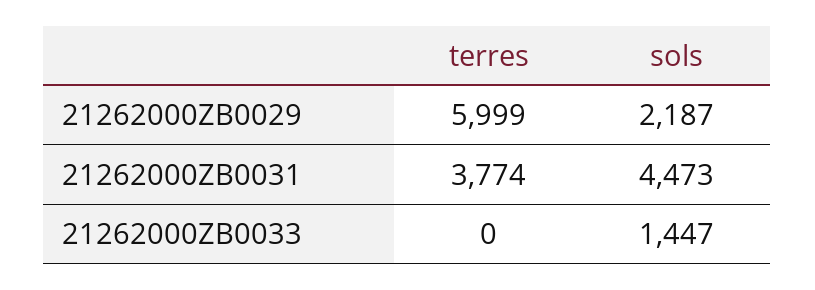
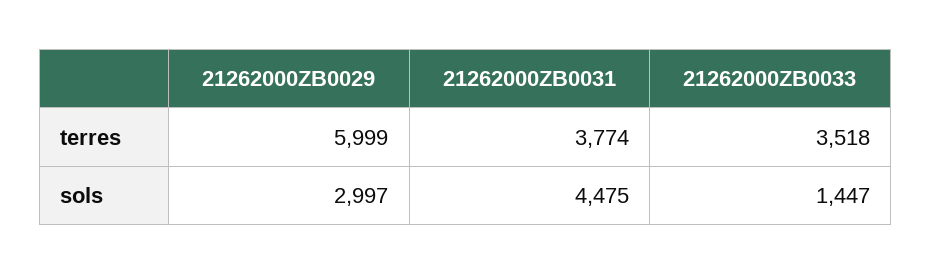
sols, 21262000ZB0029: 2187 -> 2997
sols, 21262000ZB0031: 4473 -> 4475
terres, 21262000ZB0033: 0 -> 3518

